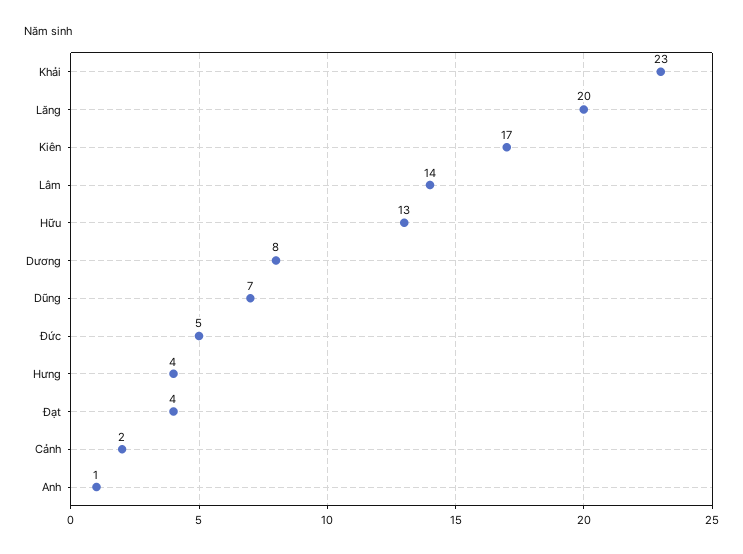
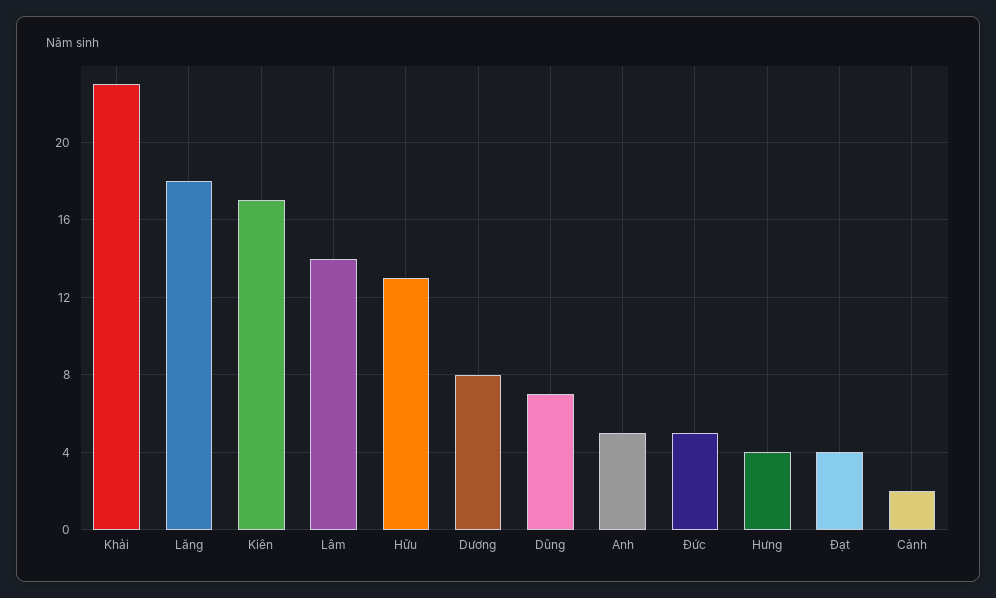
Lăng: 20 -> 18
Anh: 1 -> 5

